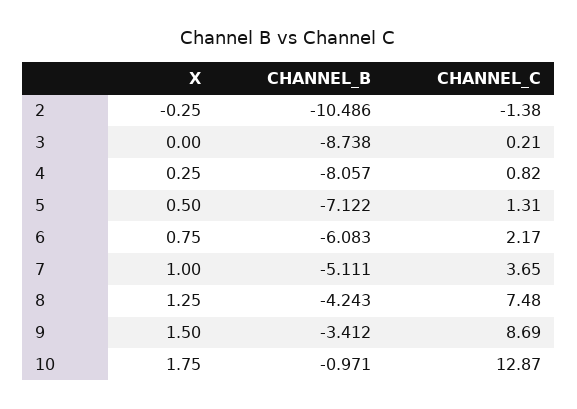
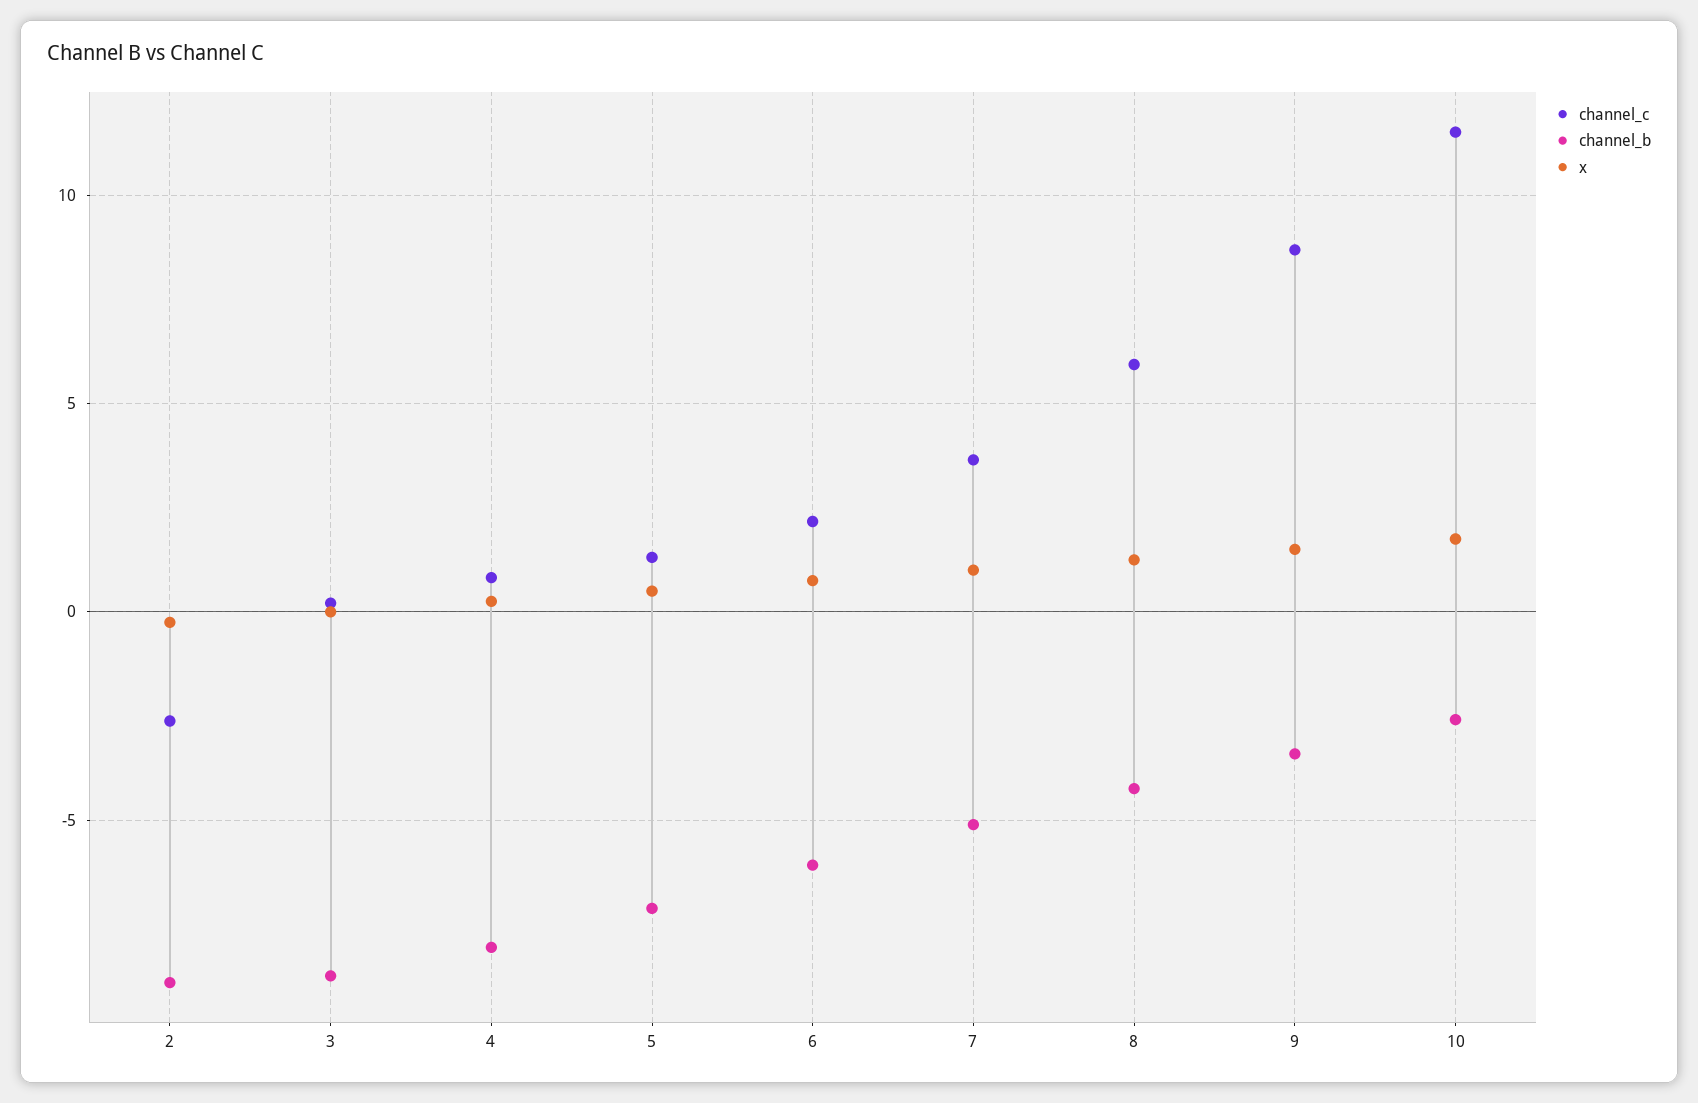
CHANNEL_B, 2: -10.486 -> -9
CHANNEL_C, 2: -1.38 -> -2.5
CHANNEL_C, 8: 7.48 -> 6
CHANNEL_B, 10: -0.971 -> -2.5
CHANNEL_C, 10: 12.87 -> 11.5

